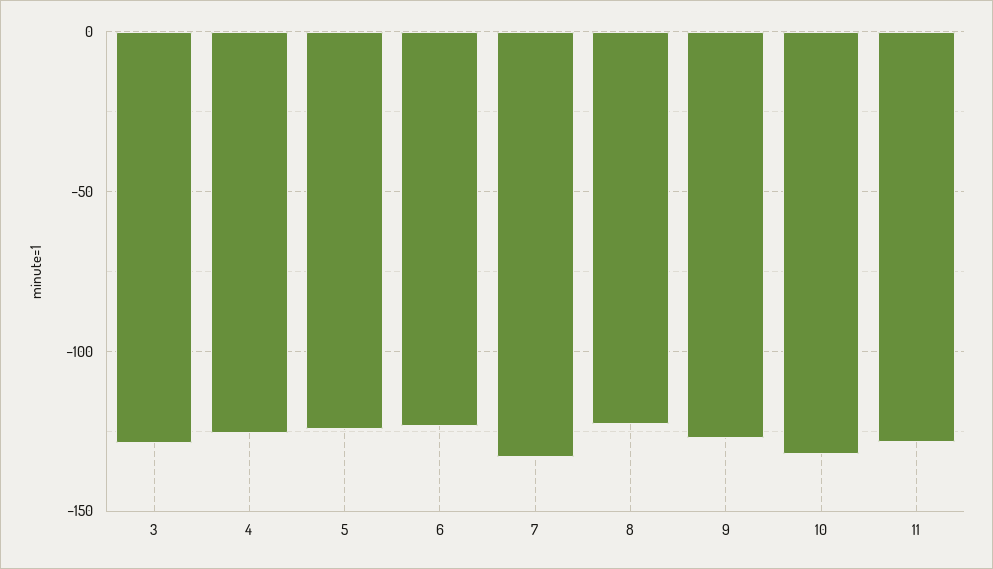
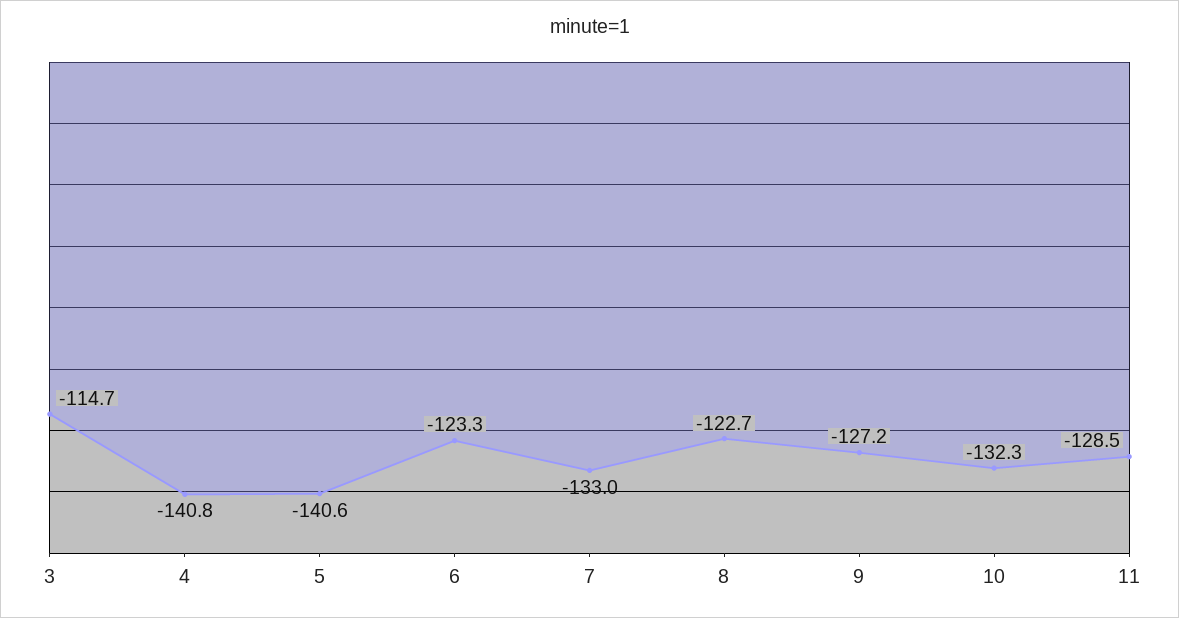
3: -130 -> -114.7
4: -125 -> -140.8
5: -125 -> -140.6

